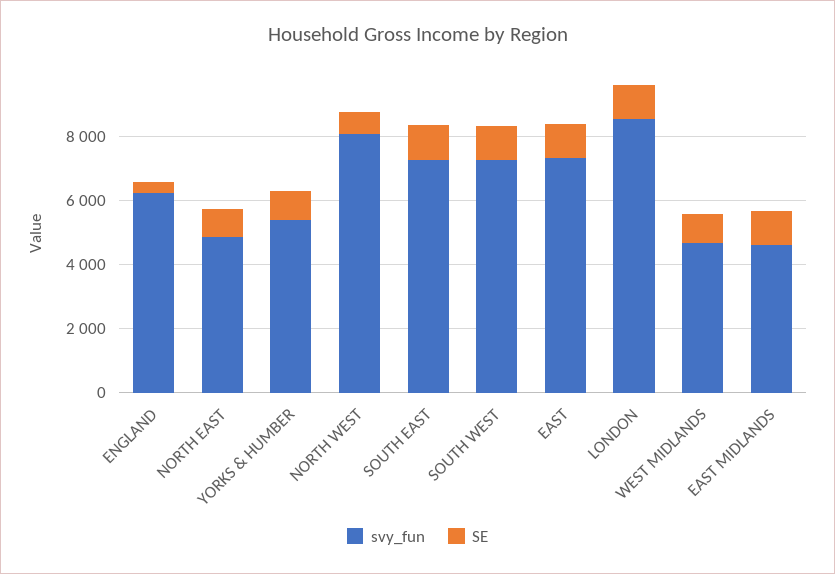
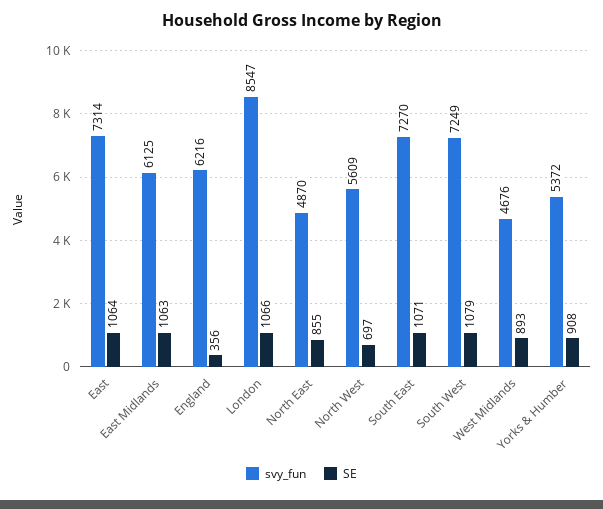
svy_fun, NORTH WEST: 8000 -> 5609
svy_fun, EAST MIDLANDS: 4500 -> 6125

